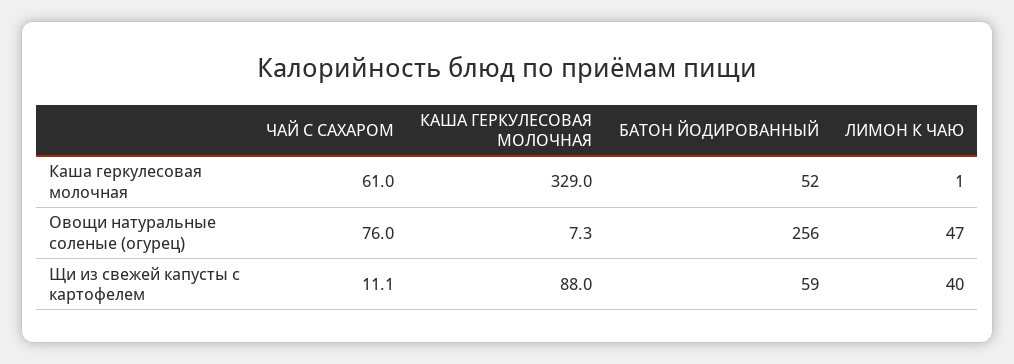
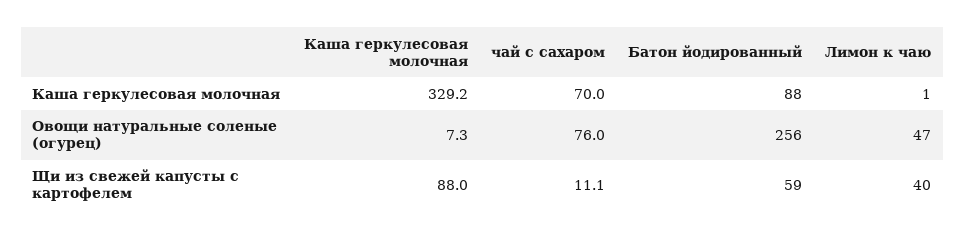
ЧАЙ С САХАРОМ, Каша геркулесовая молочная: 61 -> 70
КАША ГЕРКУЛЕСОВАЯ МОЛОЧНАЯ, Каша геркулесовая молочная: 329 -> 329.2
БАТОН ЙОДИРОВАННЫЙ, Каша геркулесовая молочная: 52 -> 88

